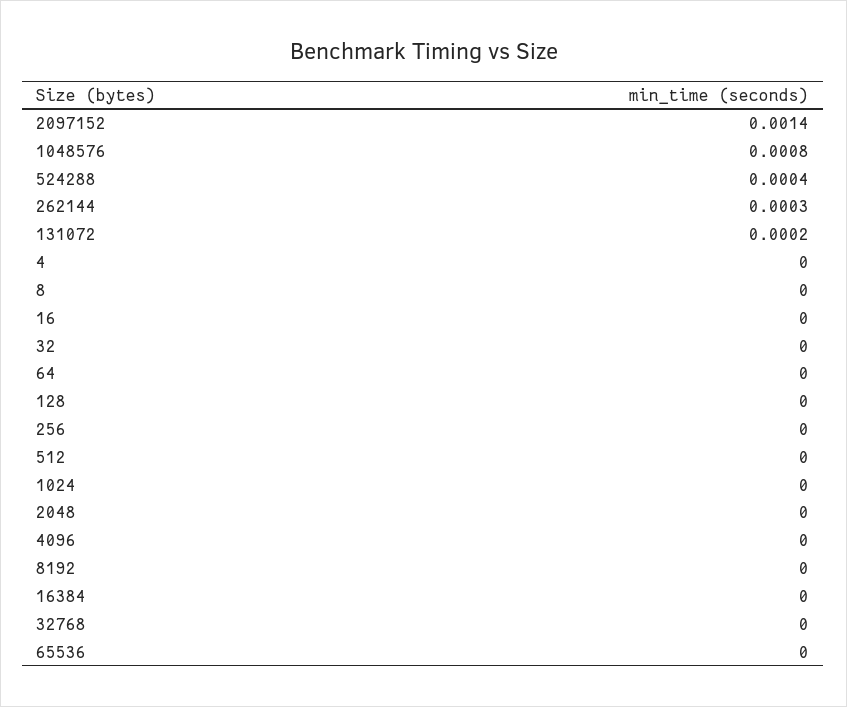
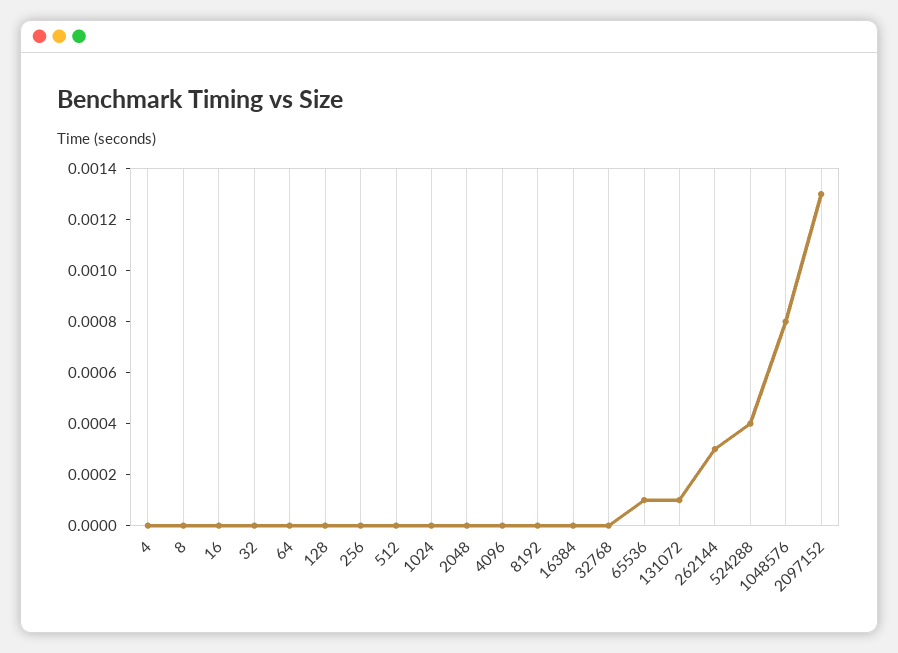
2097152: 0.0014 -> 0.0013
131072: 0.0002 -> 0.0001
65536: 0 -> 0.0001

